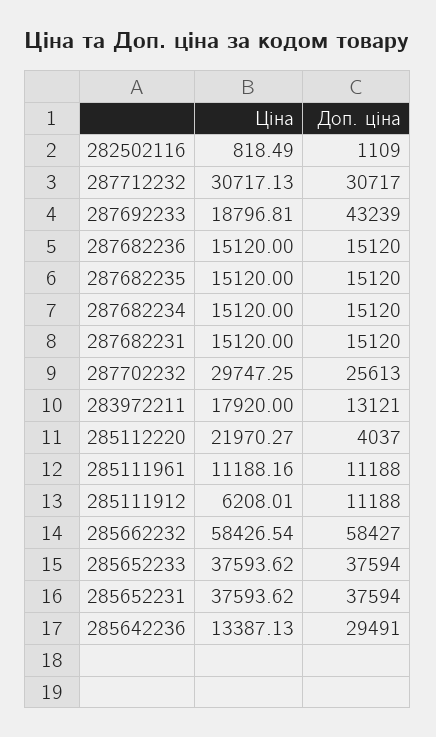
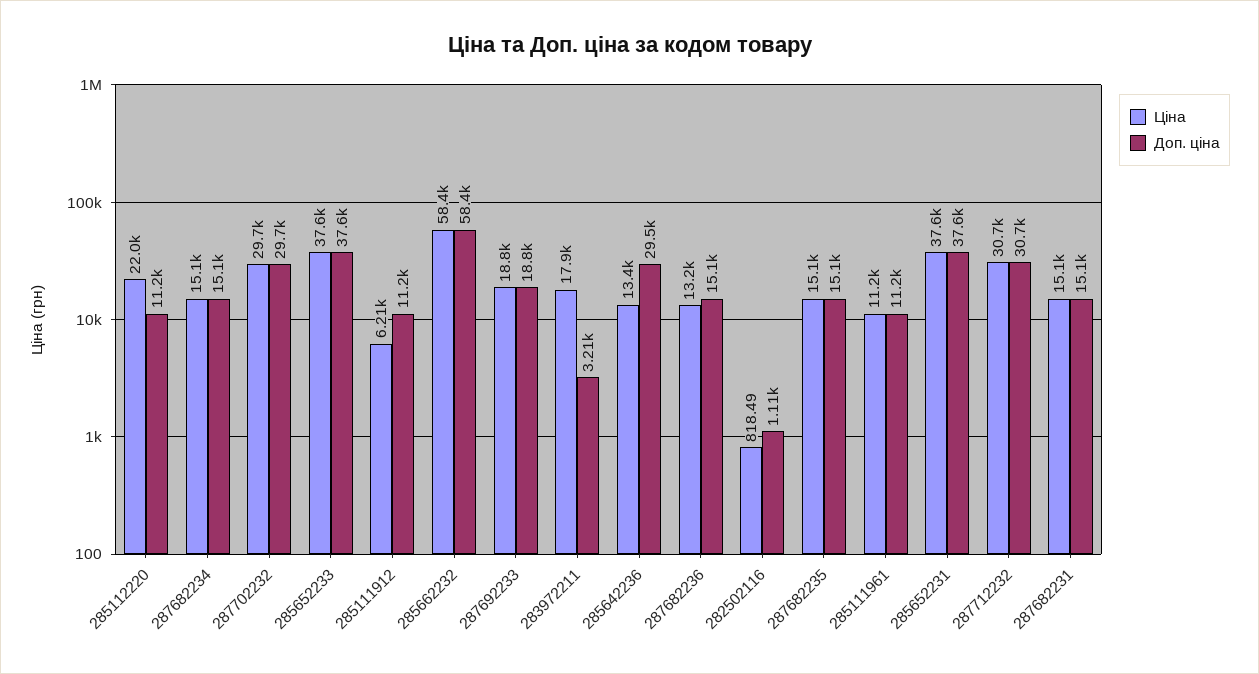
Доп. ціна, 287692233: 43239 -> 18800
Ціна, 287682236: 15120 -> 13200
Доп. ціна, 287702232: 25613 -> 29700
Доп. ціна, 283972211: 13121 -> 3210
Доп. ціна, 285112220: 4037 -> 11200

